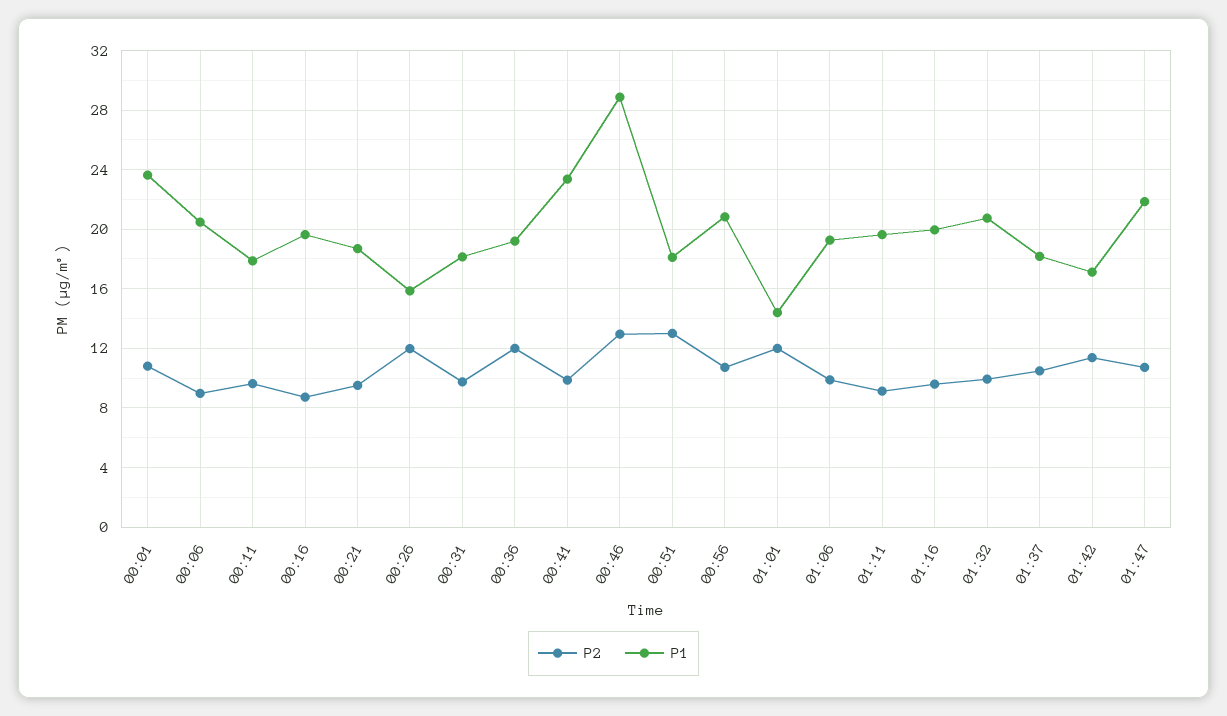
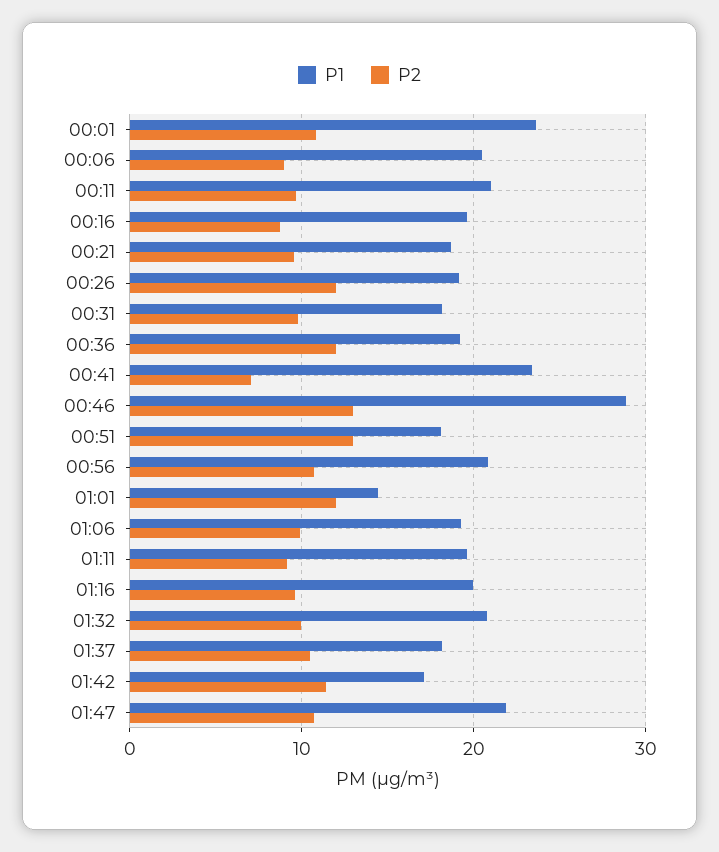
P1, 00:11: 18 -> 21
P1, 00:26: 16 -> 19
P2, 00:41: 10 -> 7

